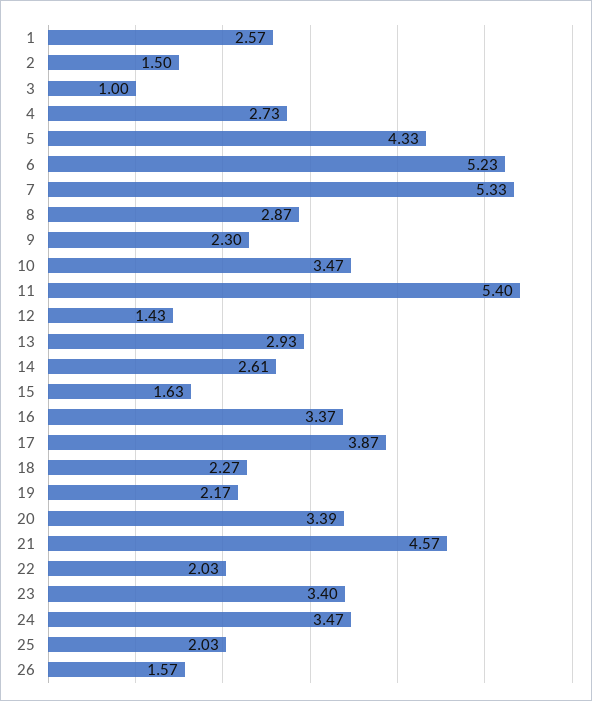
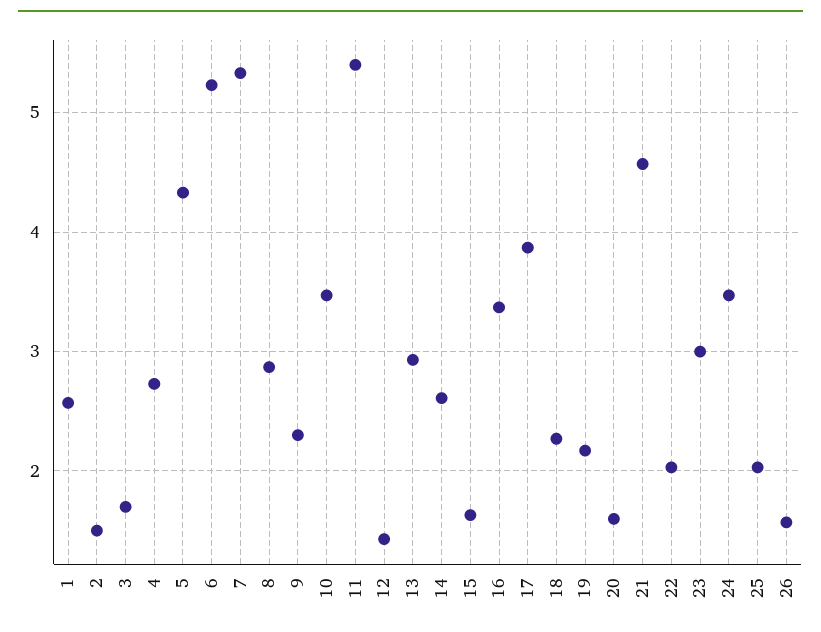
3: 1 -> 1.7
20: 3.39 -> 1.6
23: 3.4 -> 3

